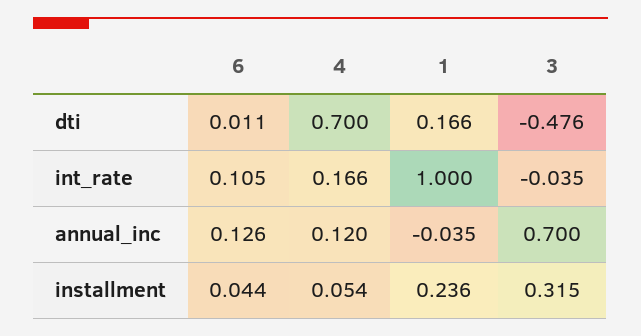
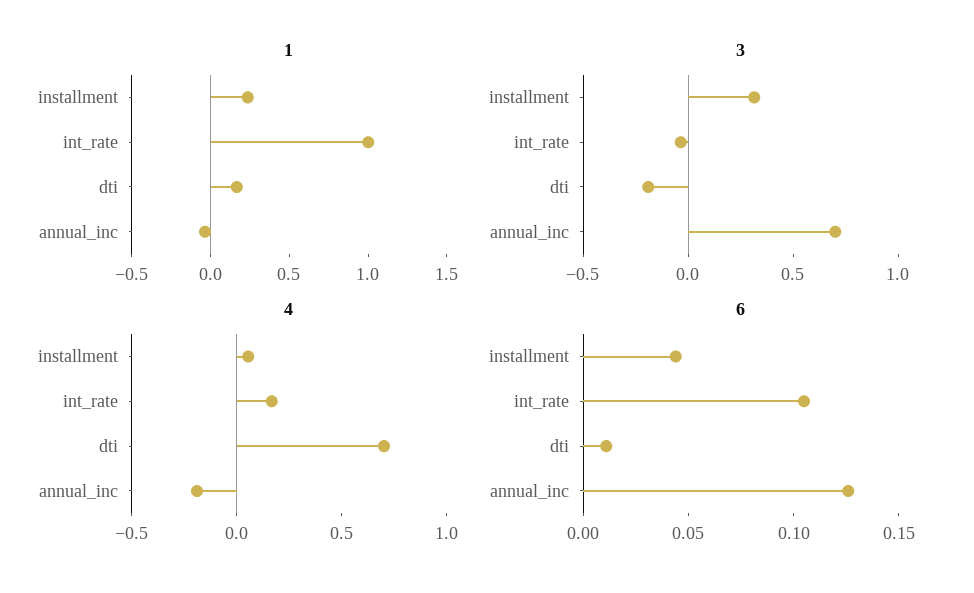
3, dti: -0.476 -> -0.2
4, annual_inc: 0.12 -> -0.2

